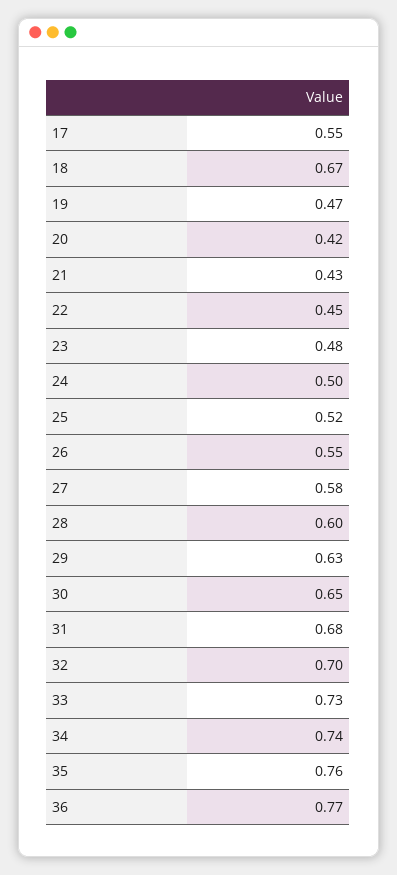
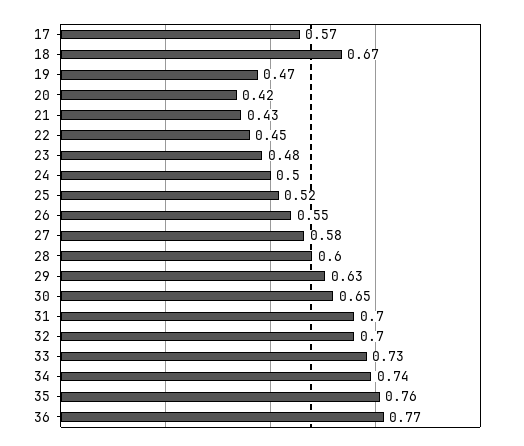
17: 0.55 -> 0.57
31: 0.68 -> 0.7

